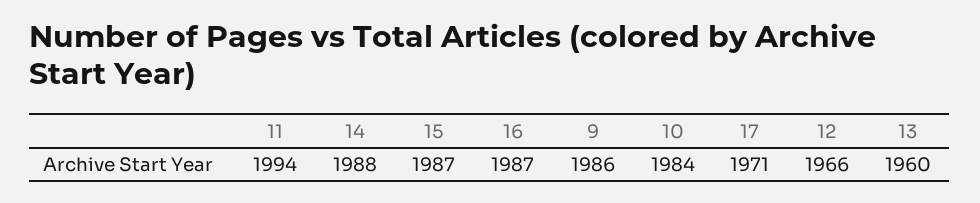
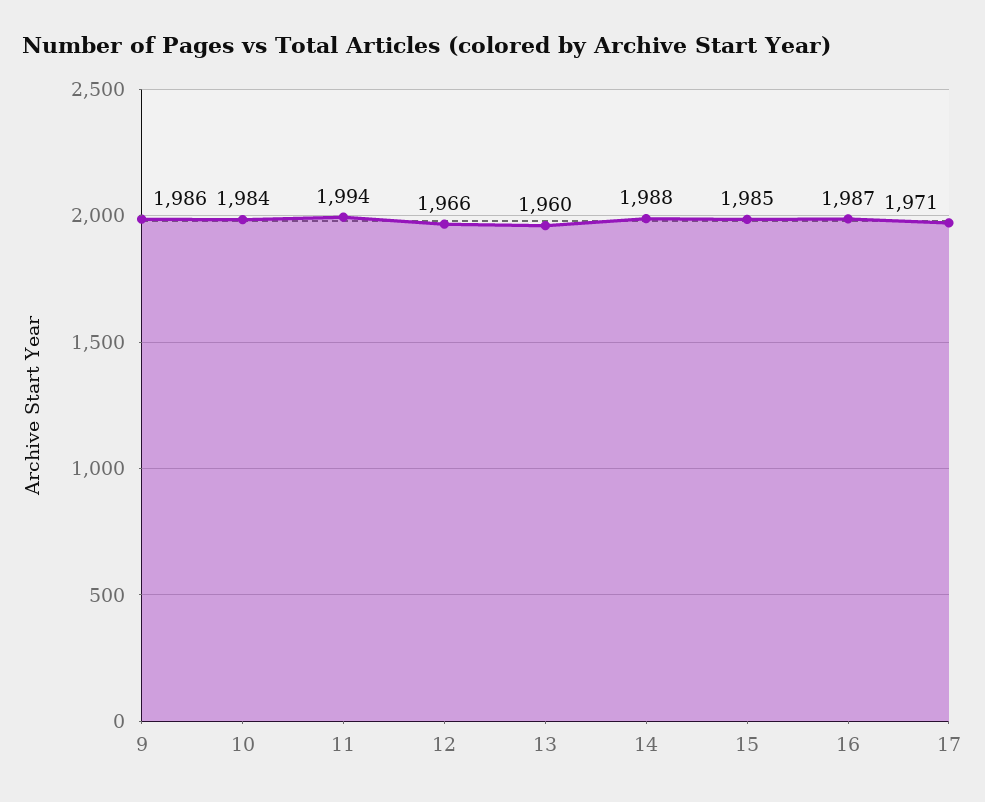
15: 1987 -> 1985

